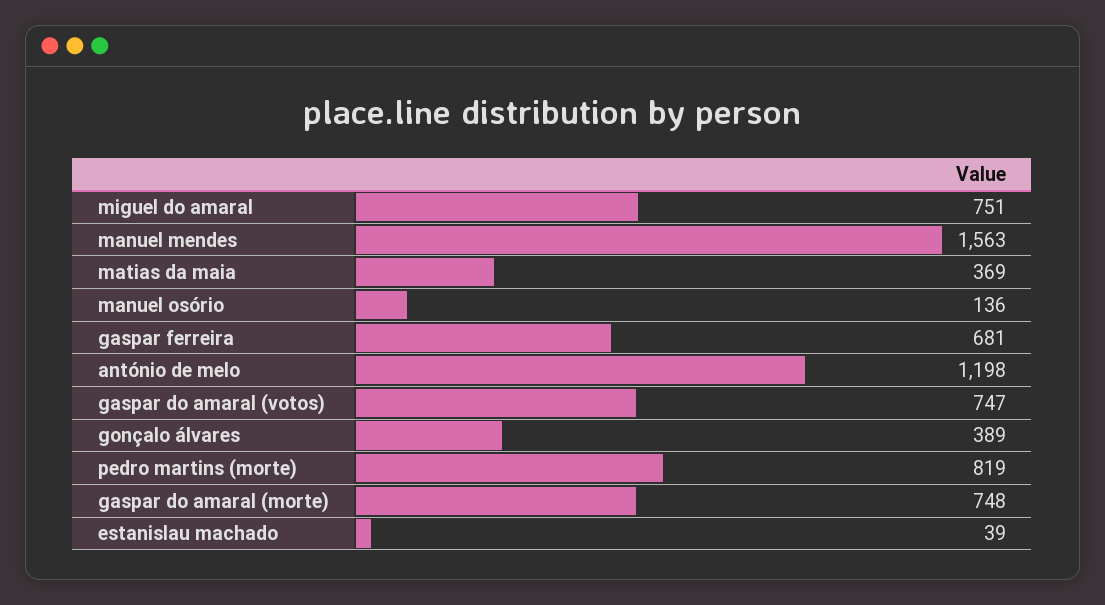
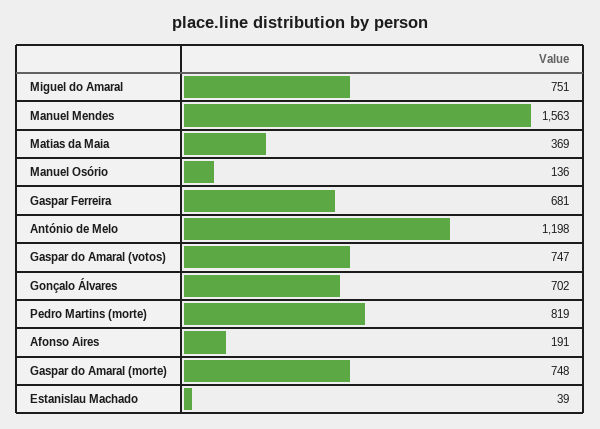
gonçalo álvares: 389 -> 702
Afonso Aires: none -> 191

